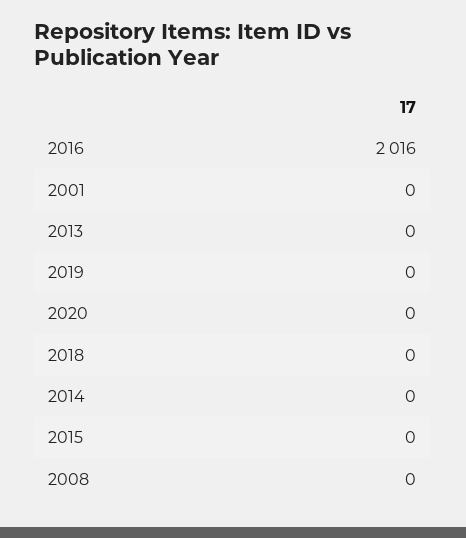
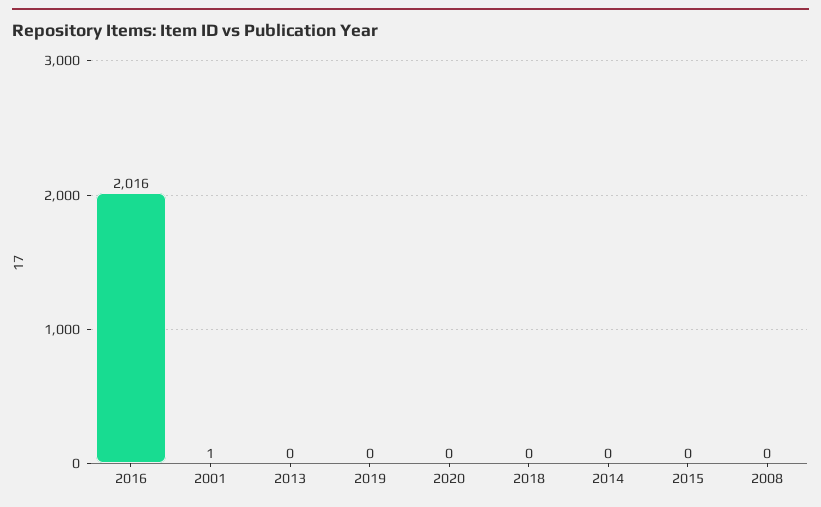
2001: 0 -> 1

